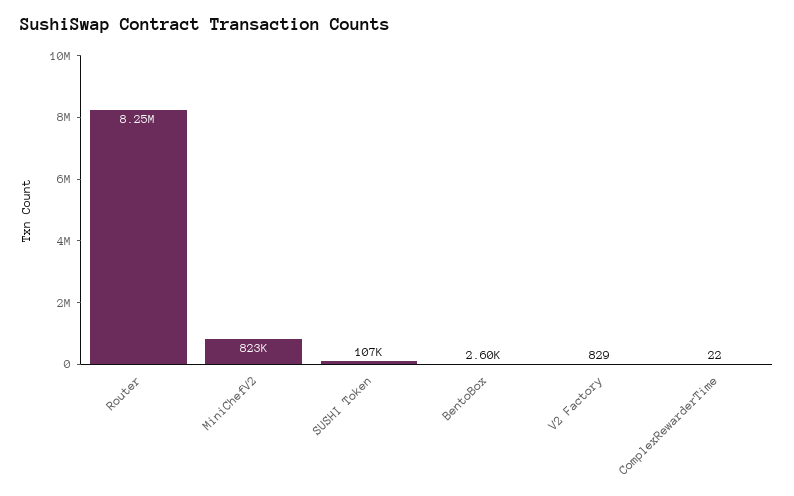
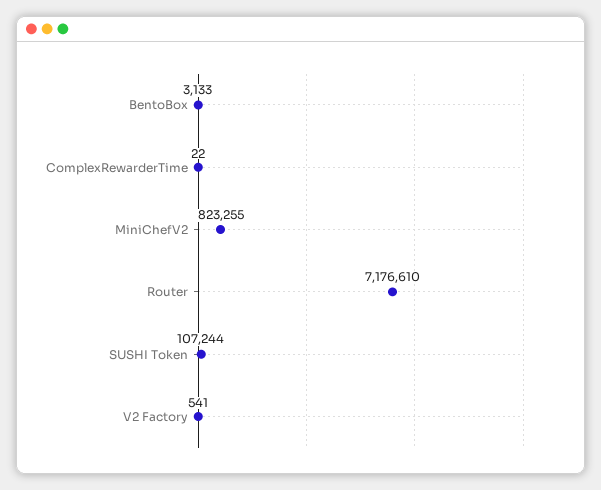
Router: 8250000 -> 7176610
BentoBox: 2600 -> 3133
V2 Factory: 829 -> 541

